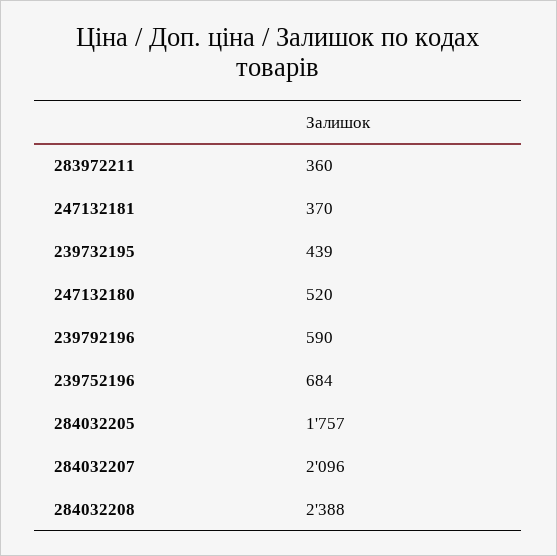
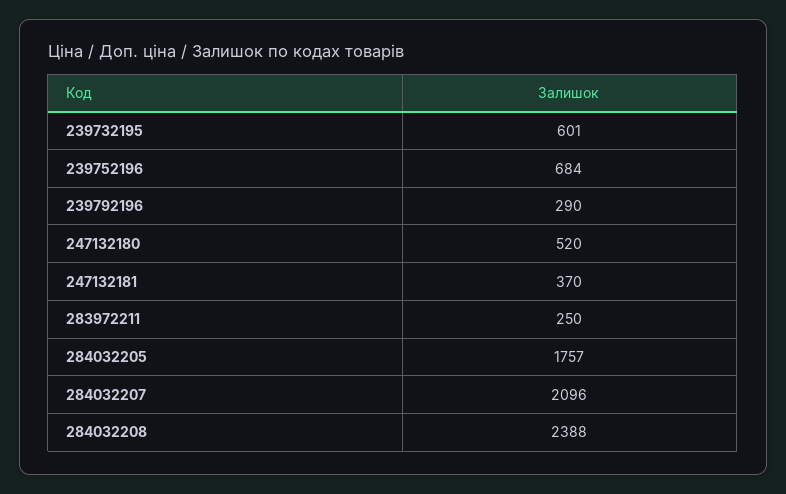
283972211: 360 -> 250
239732195: 439 -> 601
239792196: 590 -> 290

